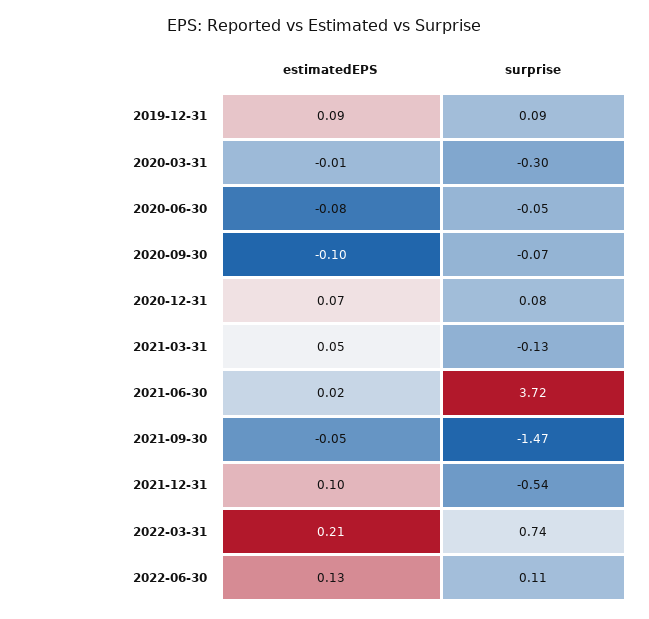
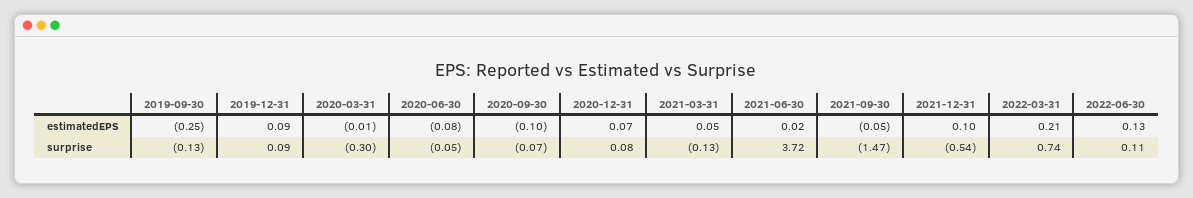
estimatedEPS, 2019-09-30: none -> -0.25
surprise, 2019-09-30: none -> -0.13

